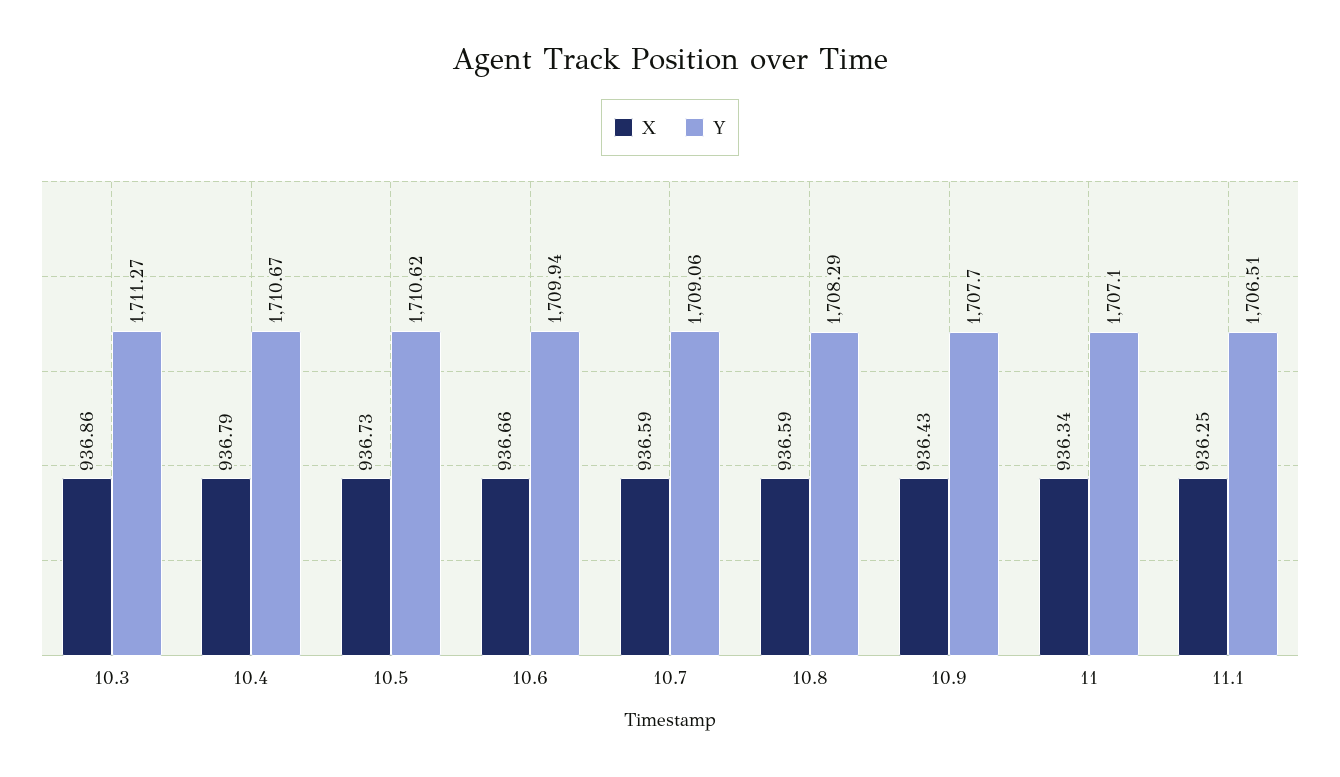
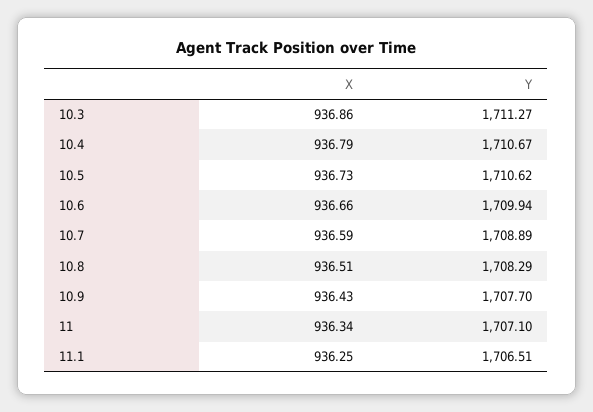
Y, 10.7: 1709.06 -> 1708.89
X, 10.8: 936.59 -> 936.51

